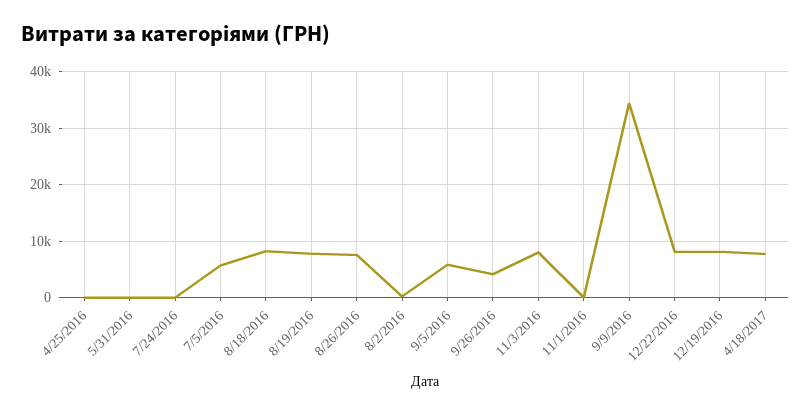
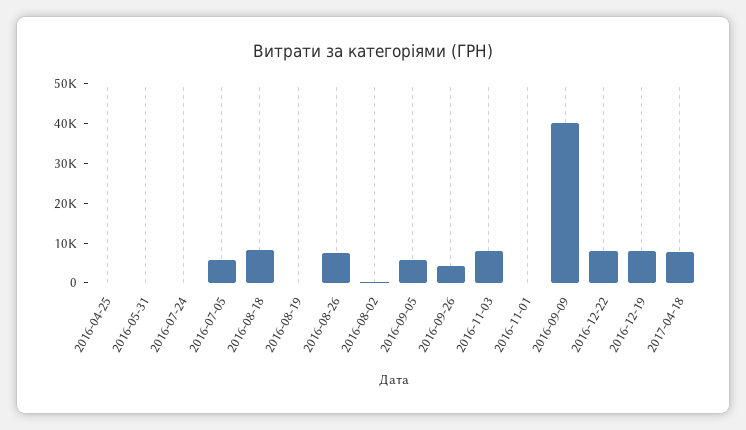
8/19/2016: 8000 -> 0
9/9/2016: 34000 -> 40000

